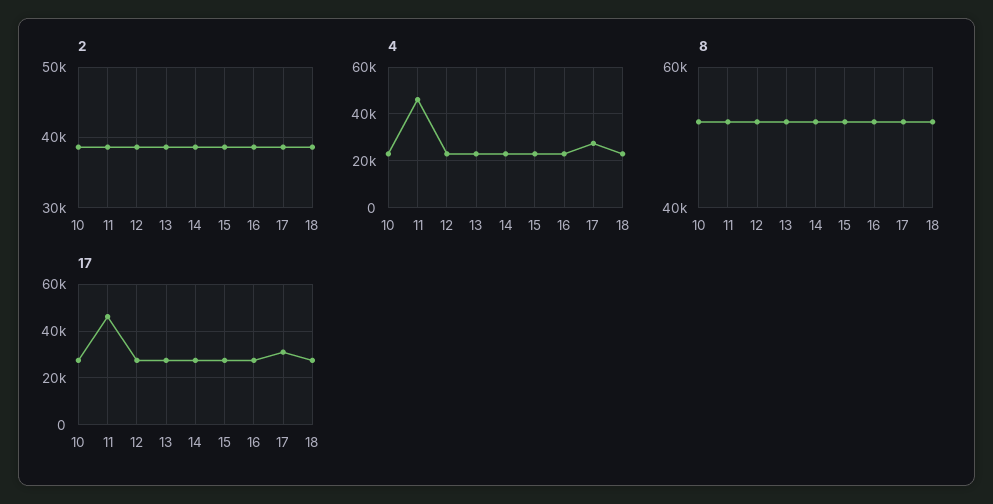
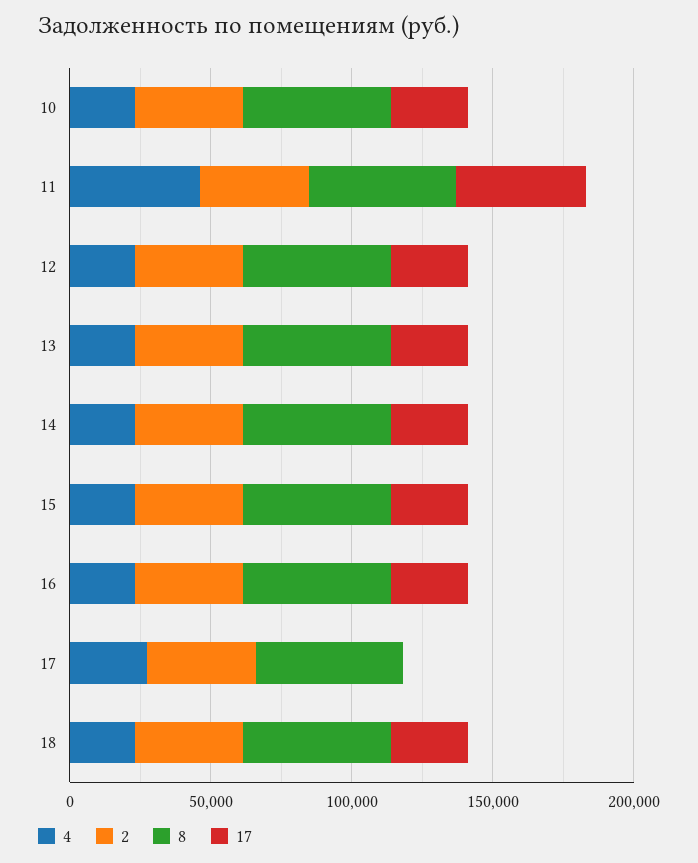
17, 17: 30000 -> 0

